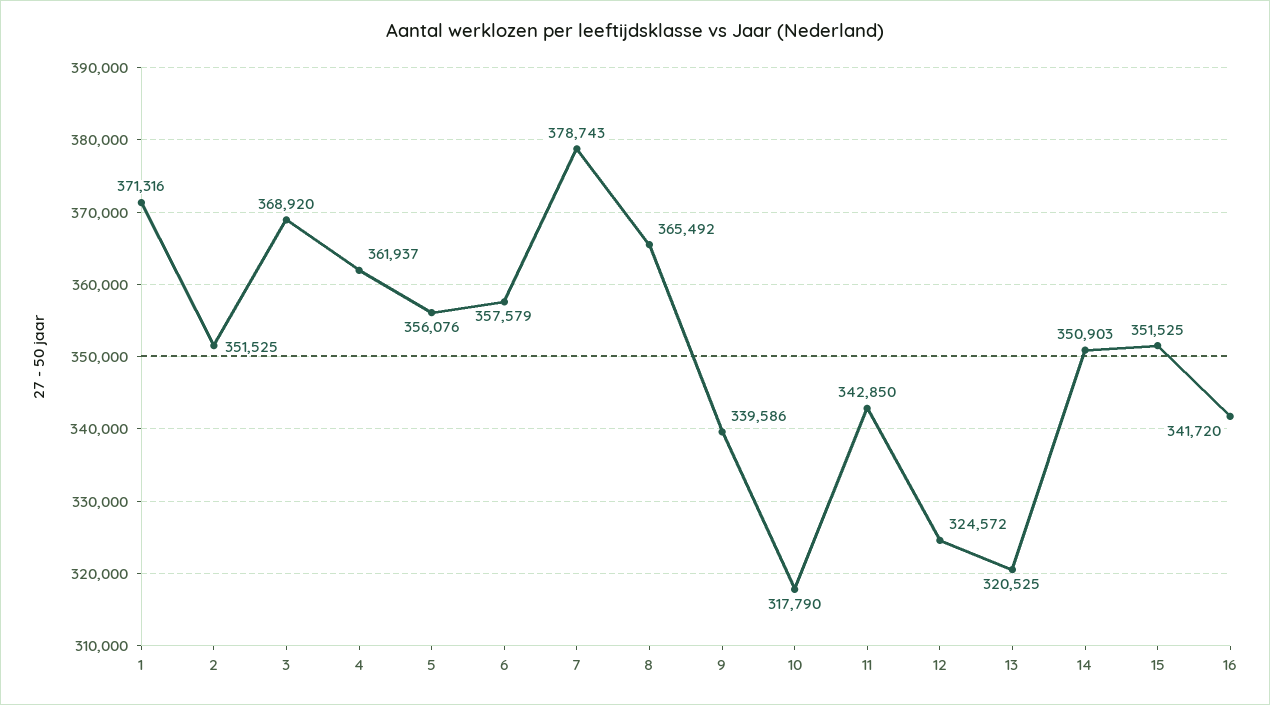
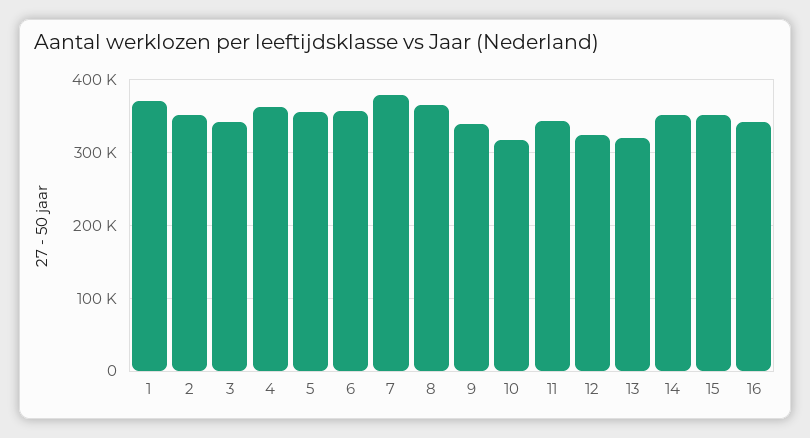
3: 368920 -> 340000

